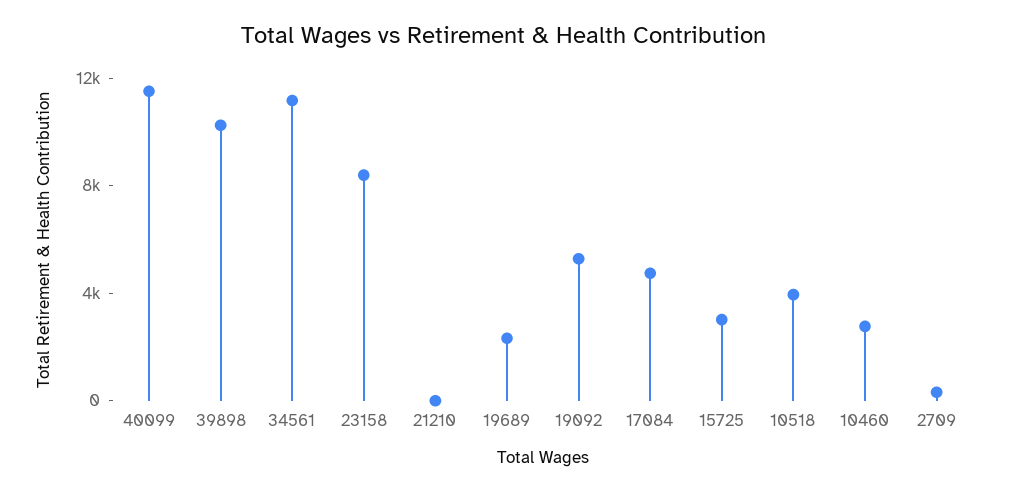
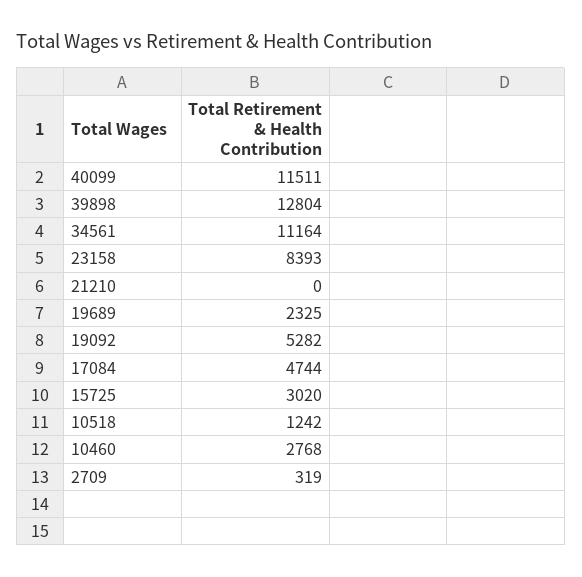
39898: 10000 -> 12804
10518: 4000 -> 1242

